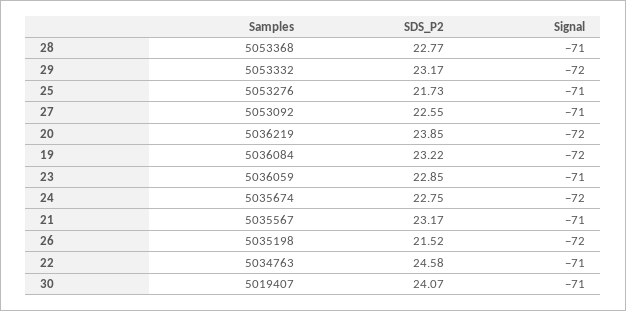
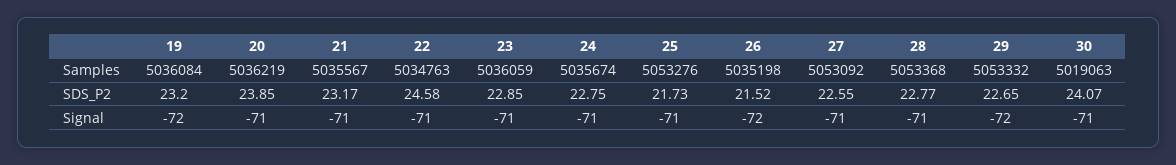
SDS_P2, 29: 23.17 -> 22.65
Signal, 20: -72 -> -71
SDS_P2, 19: 23.22 -> 23.2
Signal, 24: -72 -> -71
Samples, 30: 5019407 -> 5019063

